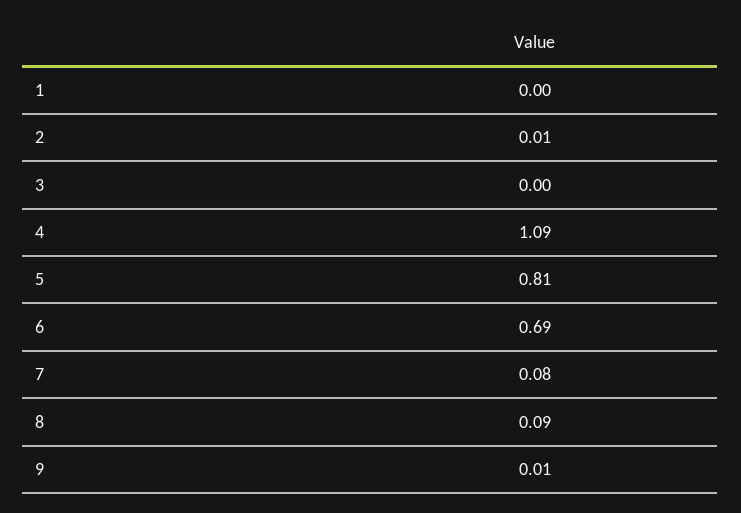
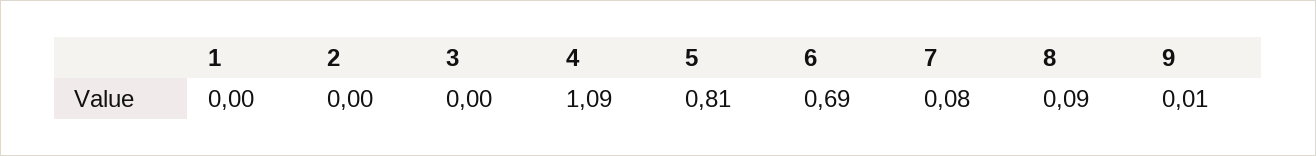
2: 0.01 -> 0

